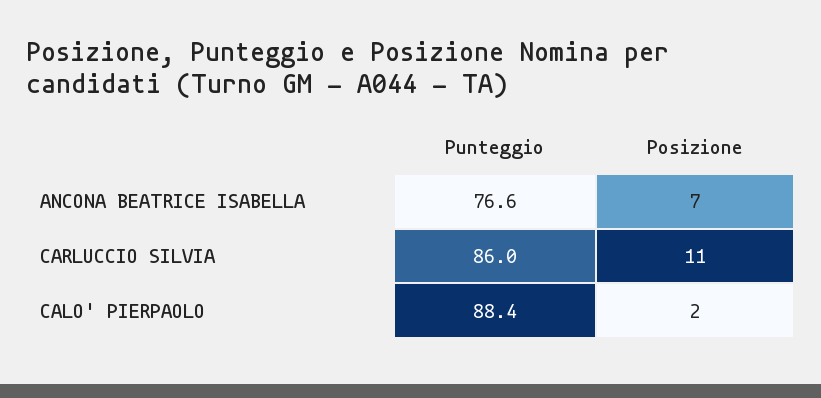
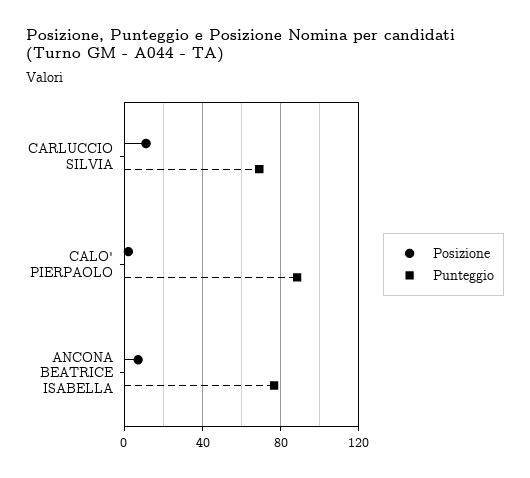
Punteggio, CARLUCCIO SILVIA: 86 -> 70

